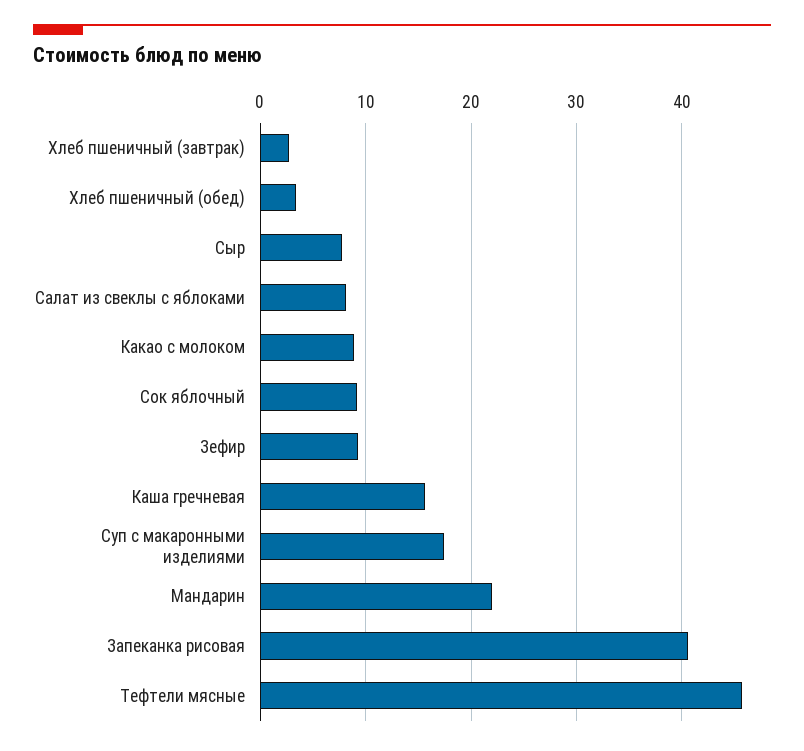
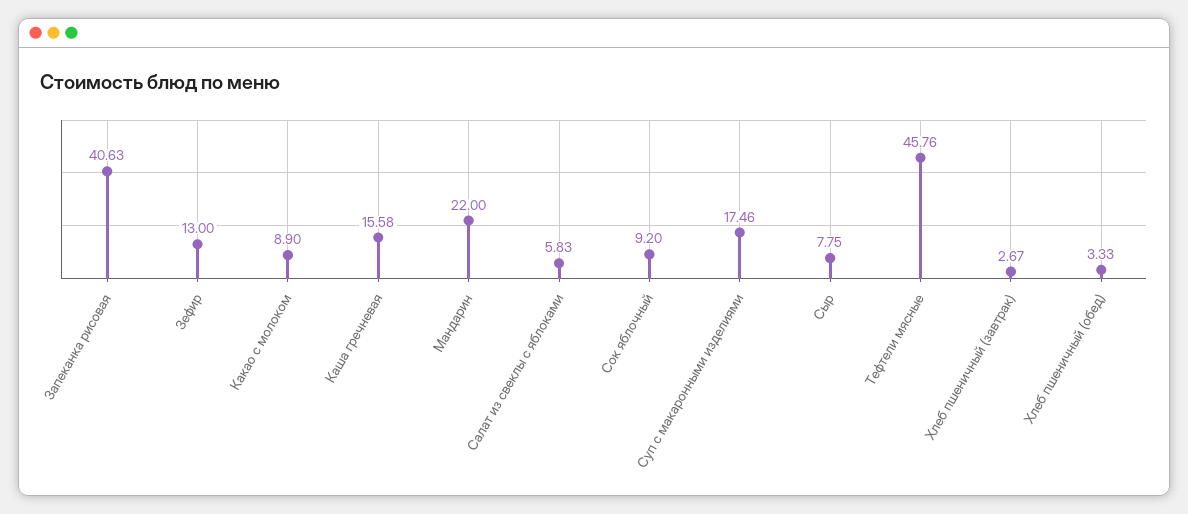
Салат из свеклы с яблоками: 8 -> 5.83
Зефир: 9 -> 13

